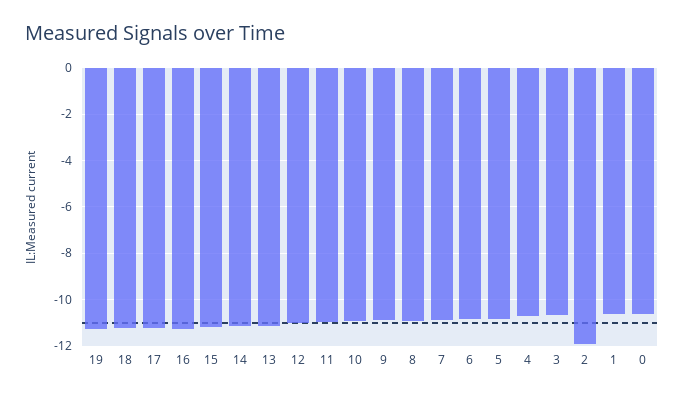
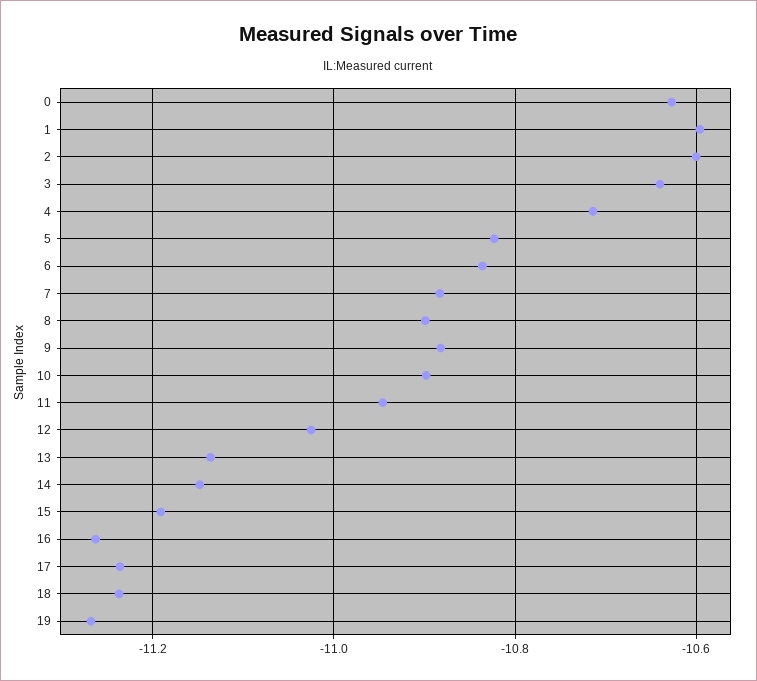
2: -12 -> -10.6

